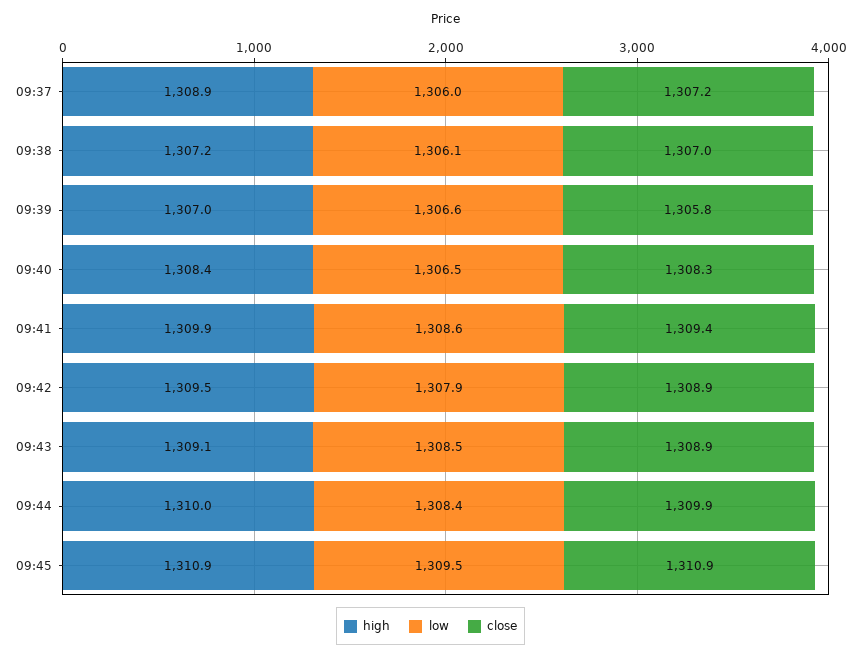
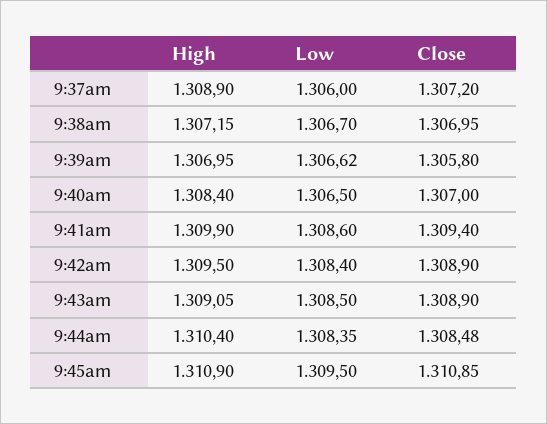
low, 09:38: 1306.1 -> 1306.7
close, 09:40: 1308.3 -> 1307
low, 09:42: 1307.9 -> 1308.4
high, 09:44: 1310 -> 1310.4
close, 09:44: 1309.9 -> 1308.48

